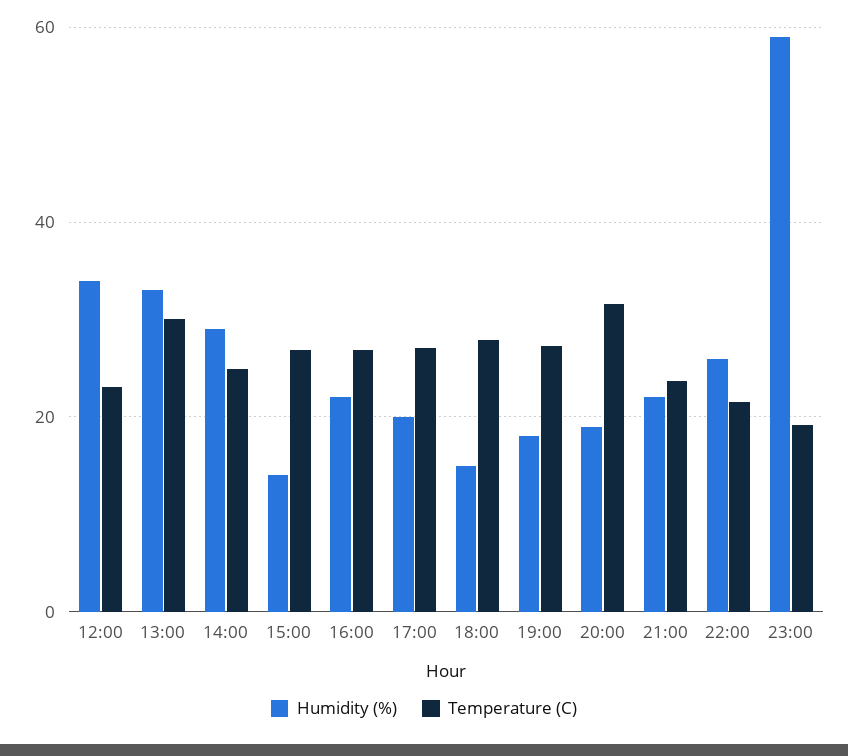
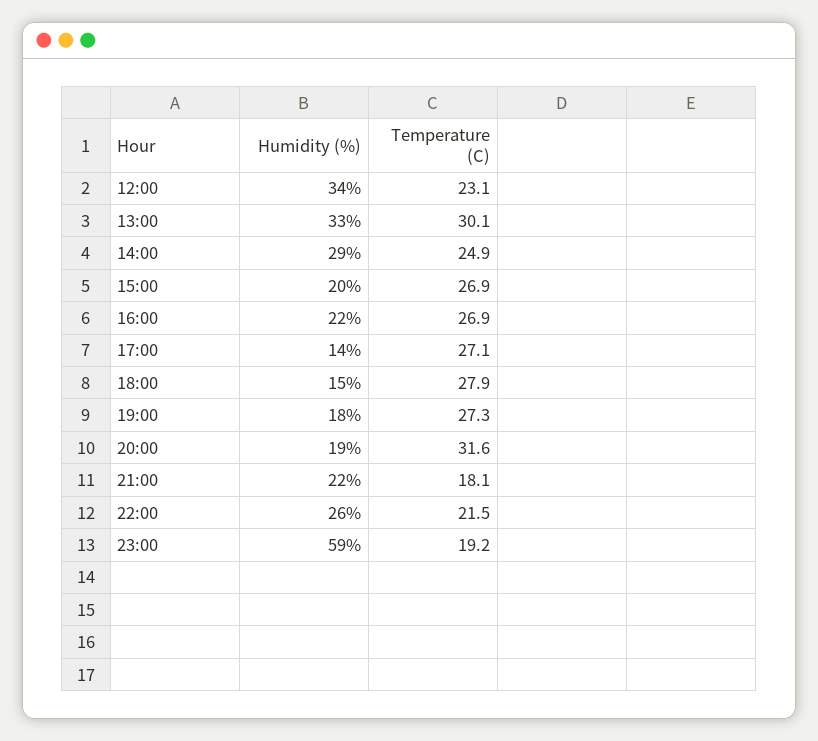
Humidity (%), 15:00: 14 -> 20
Humidity (%), 17:00: 20 -> 14
Temperature (C), 21:00: 24 -> 18.1

